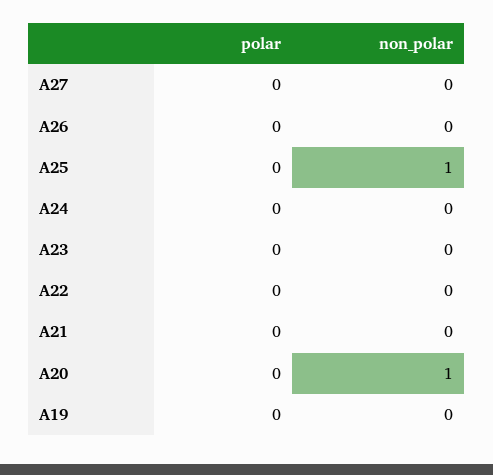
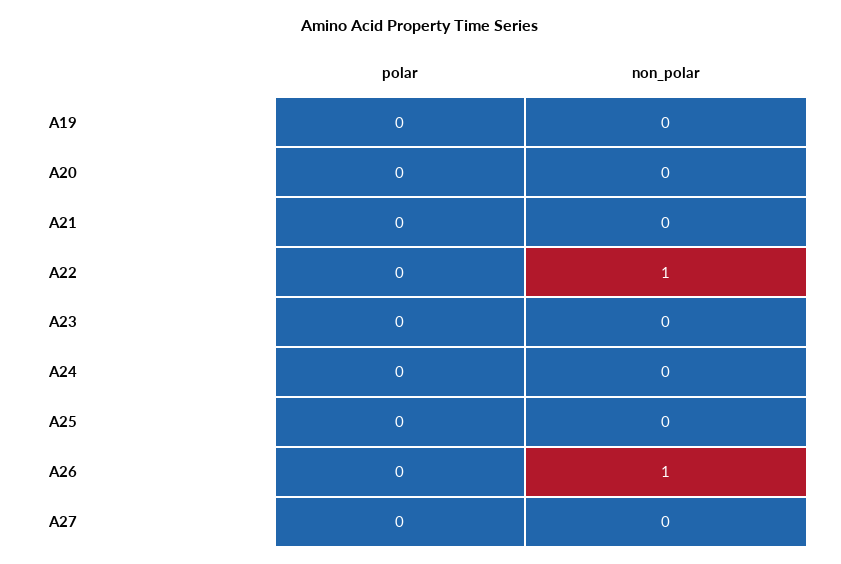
non_polar, A26: 0 -> 1
non_polar, A25: 1 -> 0
non_polar, A22: 0 -> 1
non_polar, A20: 1 -> 0

